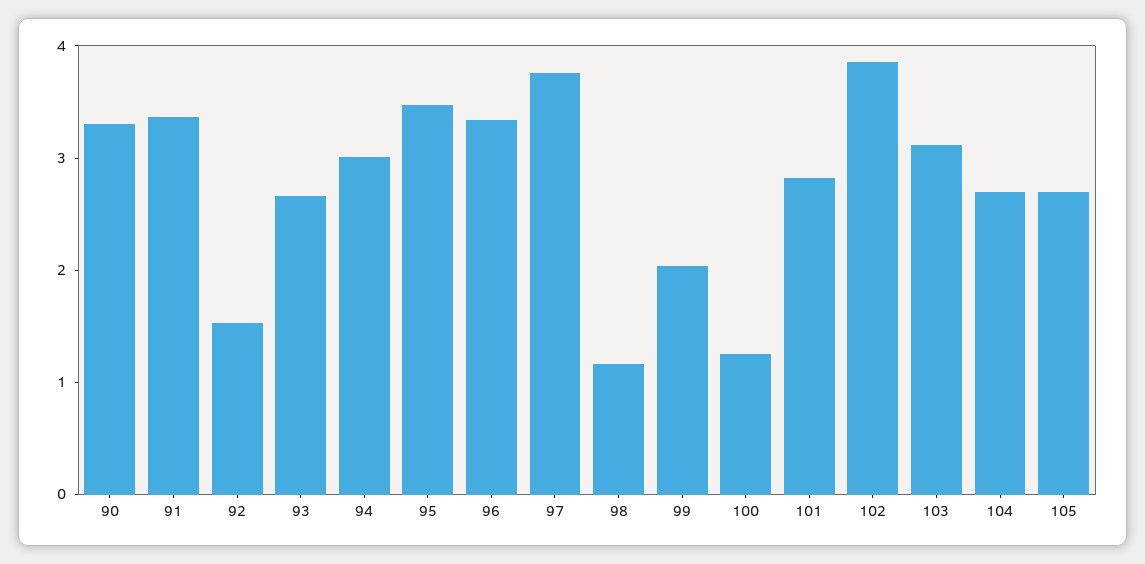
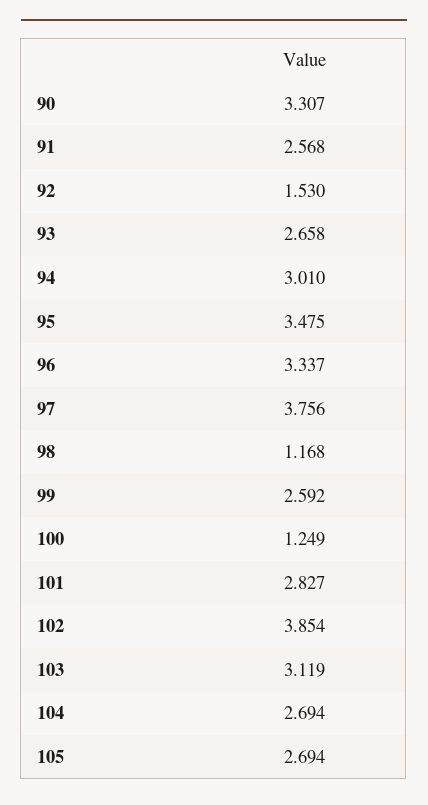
91: 3.4 -> 2.568
99: 2 -> 2.592

